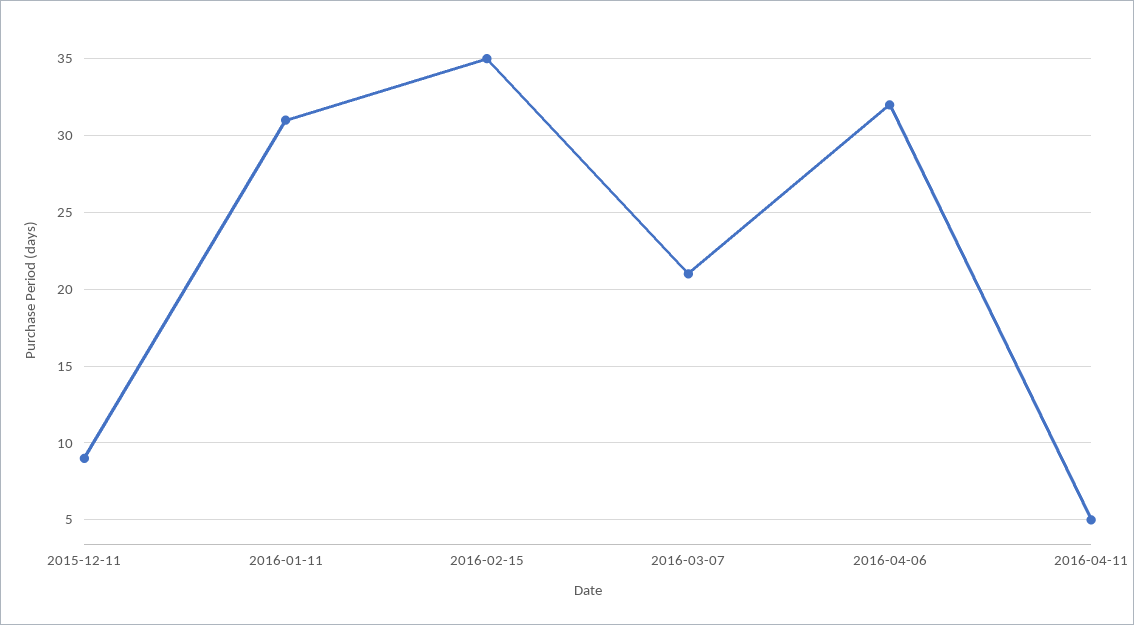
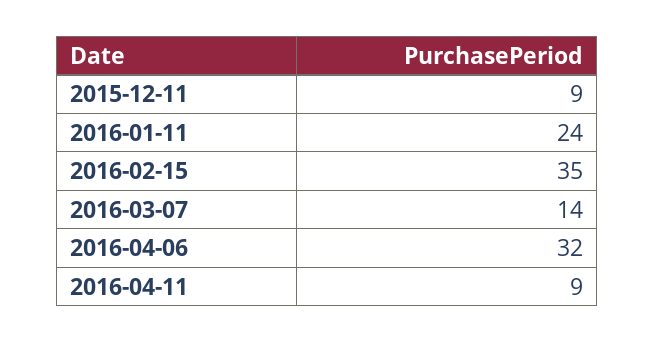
2016-01-11: 31 -> 24
2016-03-07: 21 -> 14
2016-04-11: 5 -> 9

